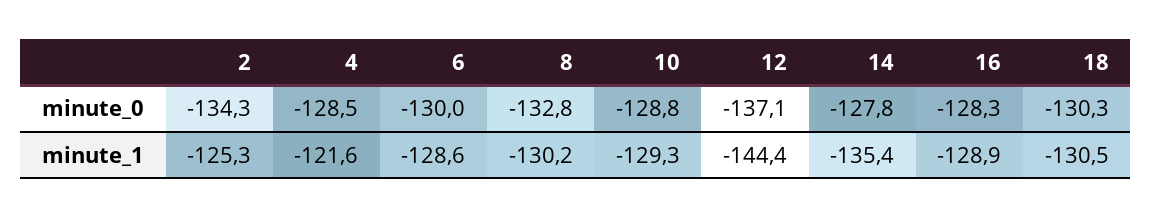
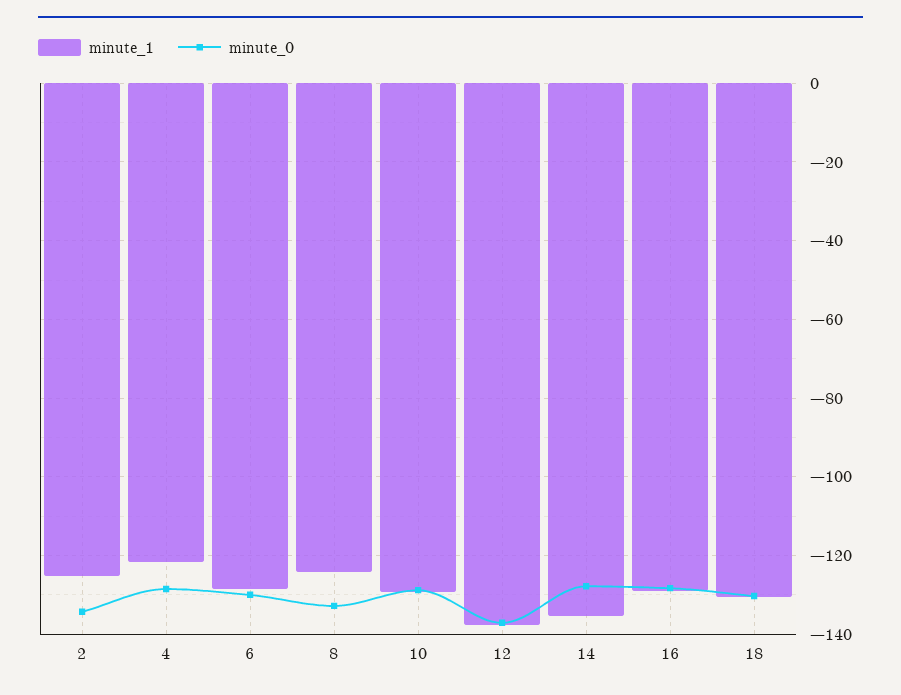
minute_1, 8: -130.2 -> -124
minute_1, 12: -144.4 -> -138

